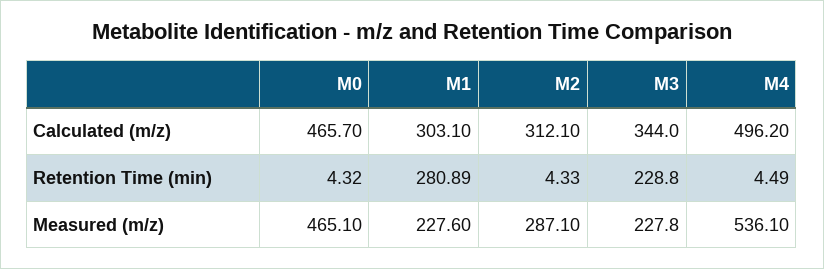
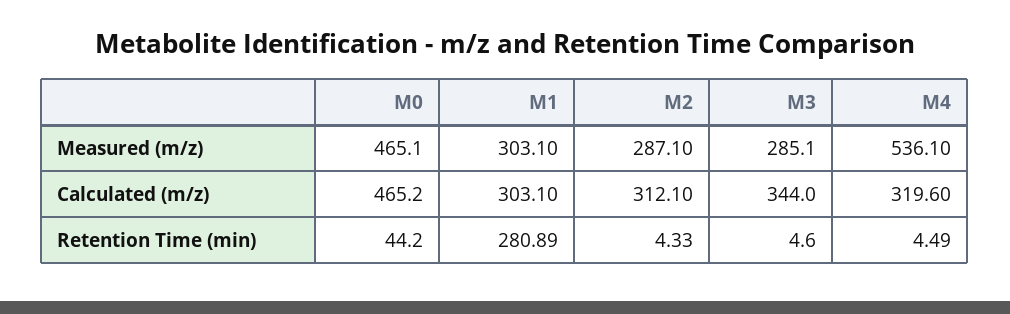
M0, Calculated (m/z): 465.7 -> 465.2
M4, Calculated (m/z): 496.2 -> 319.6
M0, Retention Time (min): 4.32 -> 44.2
M3, Retention Time (min): 228.8 -> 4.6
M1, Measured (m/z): 227.6 -> 303.1
M3, Measured (m/z): 227.8 -> 285.1

